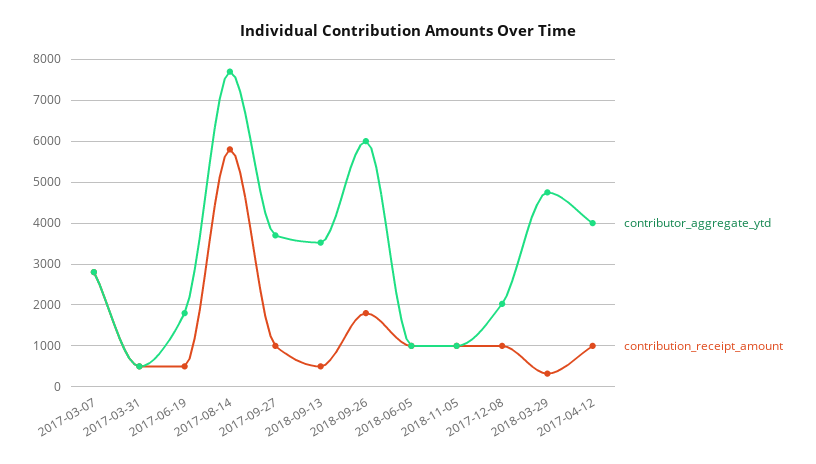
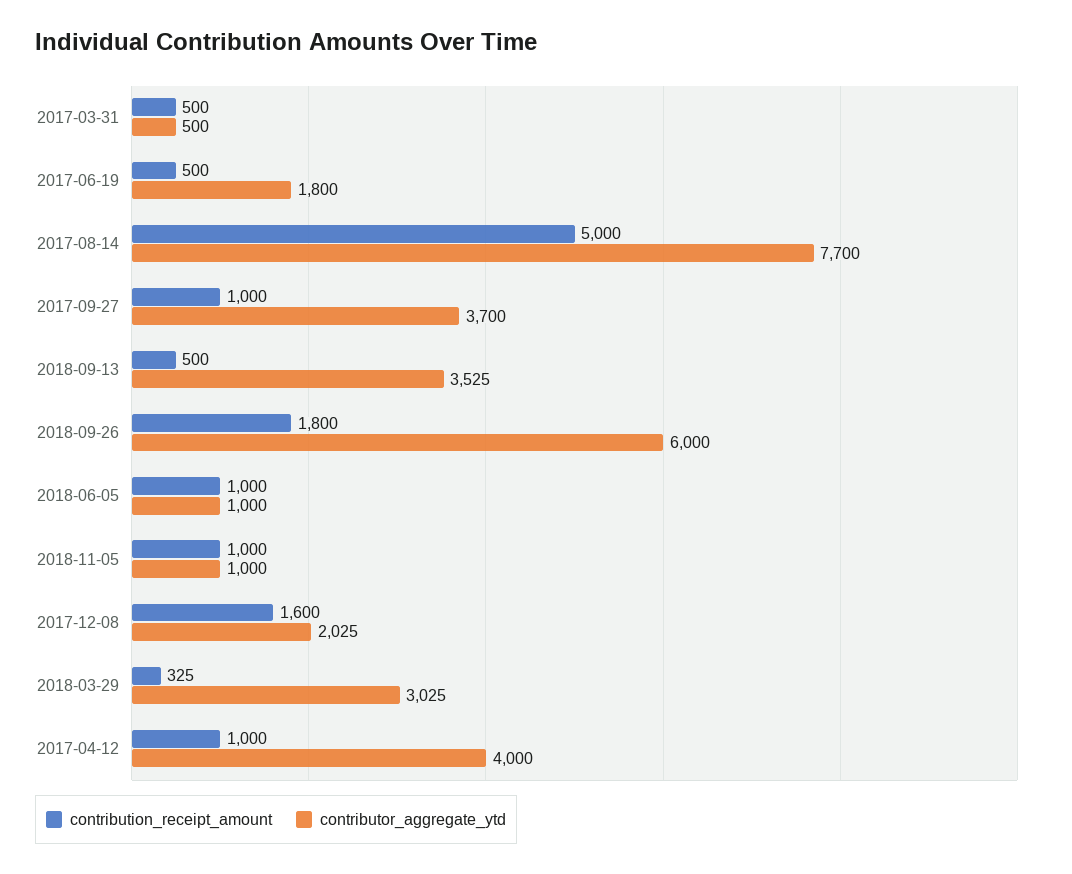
contributor_aggregate_ytd, 2017-03-07: 2800 -> none
contribution_receipt_amount, 2017-03-07: 2800 -> none
contribution_receipt_amount, 2017-08-14: 5800 -> 5000
contribution_receipt_amount, 2017-12-08: 1000 -> 1600
contributor_aggregate_ytd, 2018-03-29: 4800 -> 3025

